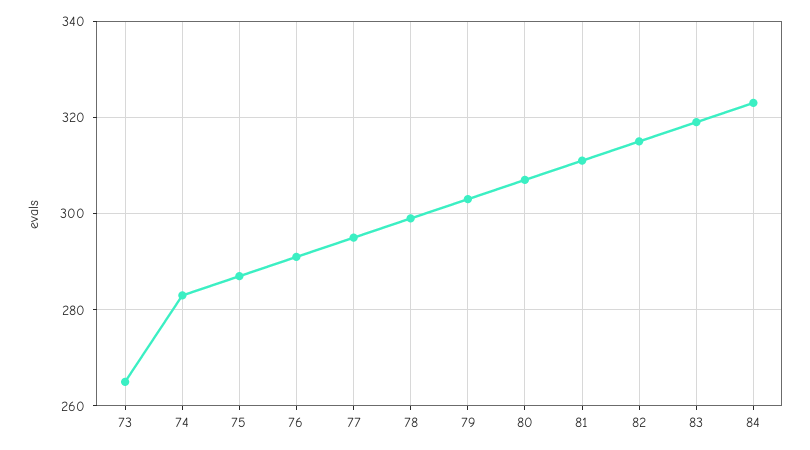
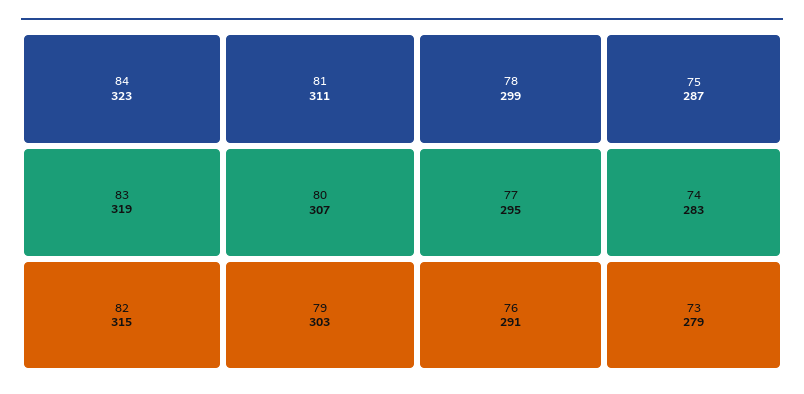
73: 265 -> 279

